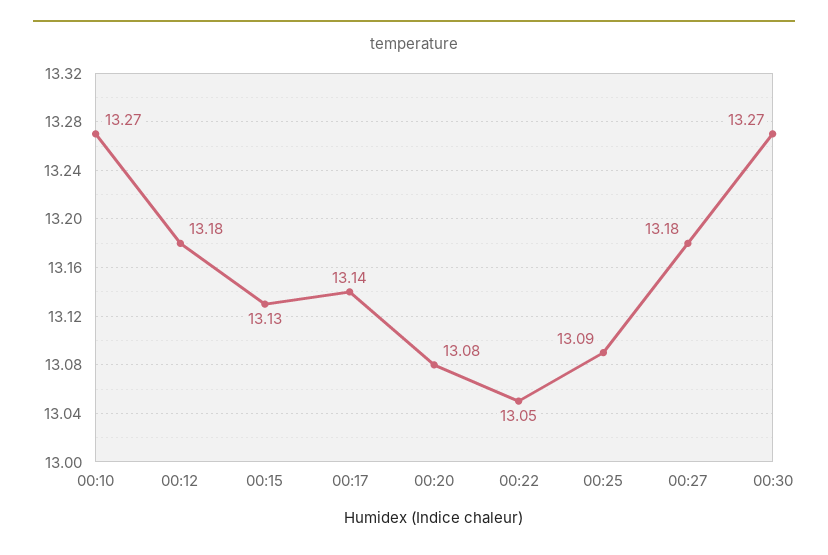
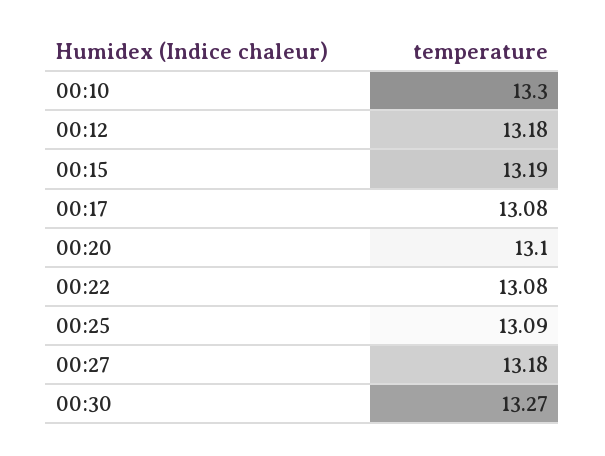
00:10: 13.27 -> 13.3
00:15: 13.13 -> 13.19
00:17: 13.14 -> 13.08
00:20: 13.08 -> 13.1
00:22: 13.05 -> 13.08

